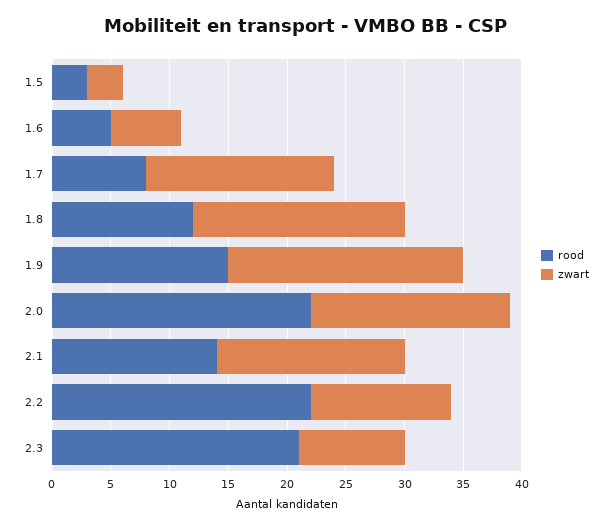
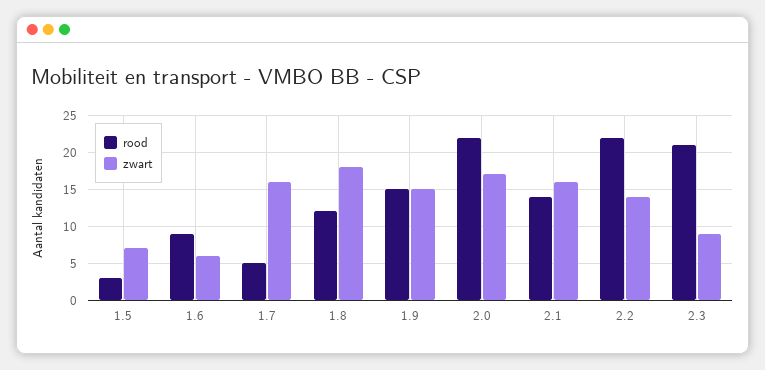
zwart, 1.5: 3 -> 7
rood, 1.6: 5 -> 9
rood, 1.7: 8 -> 5
zwart, 1.9: 20 -> 15
zwart, 2.2: 12 -> 14

